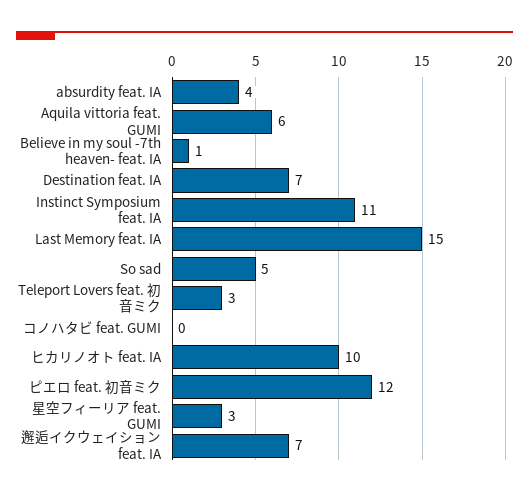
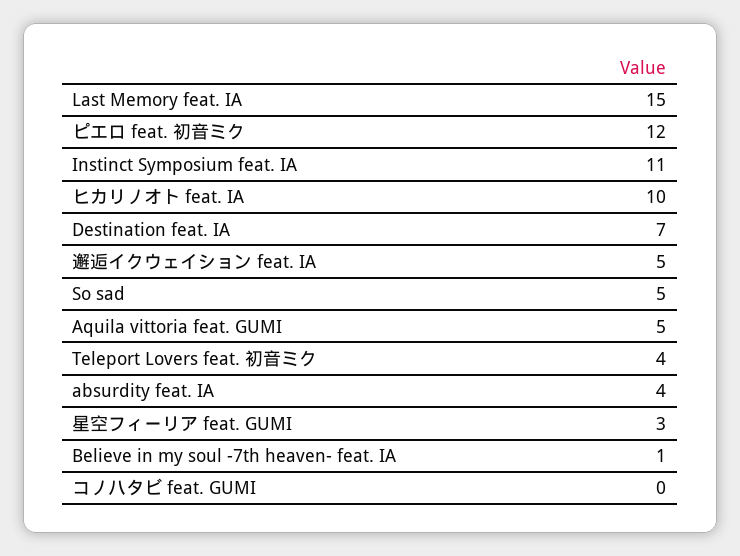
Aquila vittoria feat. GUMI: 6 -> 5
Teleport Lovers feat. 初音ミク: 3 -> 4
邂逅イクウェイション feat. IA: 7 -> 5

